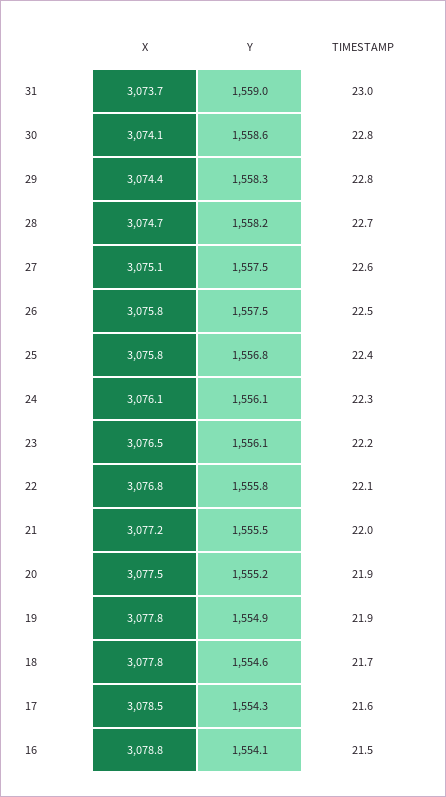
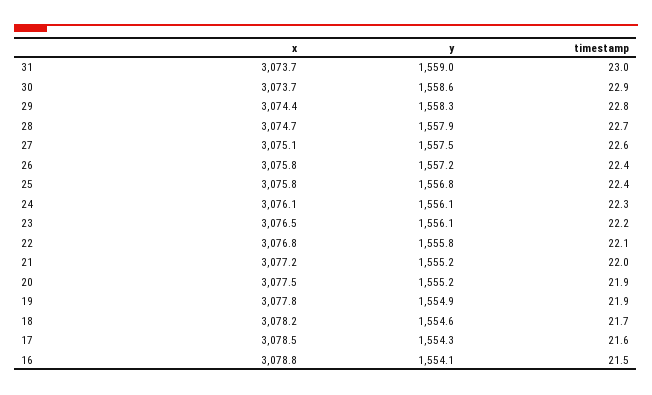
X, 30: 3074.1 -> 3073.7
TIMESTAMP, 30: 22.8 -> 22.9
Y, 28: 1558.2 -> 1557.9
Y, 26: 1557.5 -> 1557.2
TIMESTAMP, 26: 22.5 -> 22.4
Y, 21: 1555.5 -> 1555.2
X, 18: 3077.8 -> 3078.2

